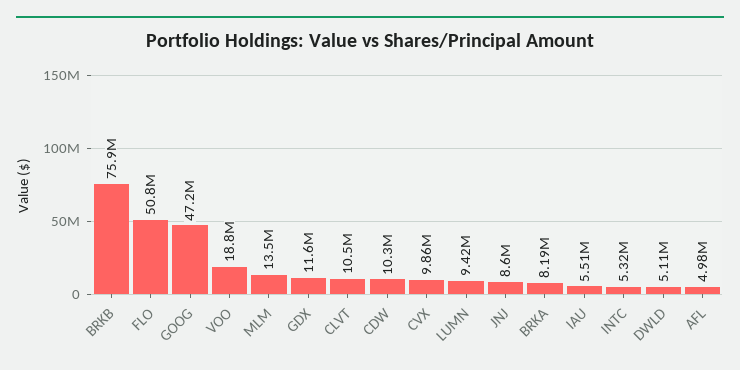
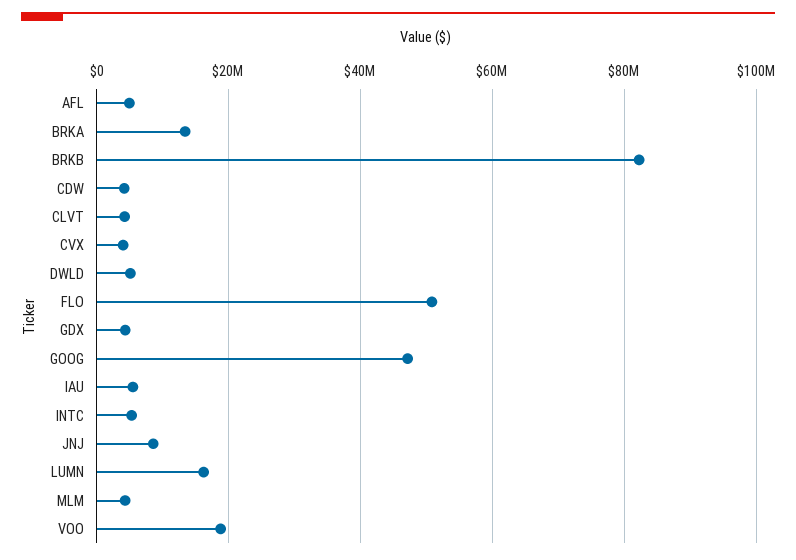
BRKB: 75900000 -> 82000000
MLM: 13500000 -> 4000000
GDX: 11600000 -> 4000000
CLVT: 10500000 -> 4000000
CDW: 10300000 -> 4000000
CVX: 9860000 -> 4000000
LUMN: 9420000 -> 16000000
BRKA: 8190000 -> 14000000

